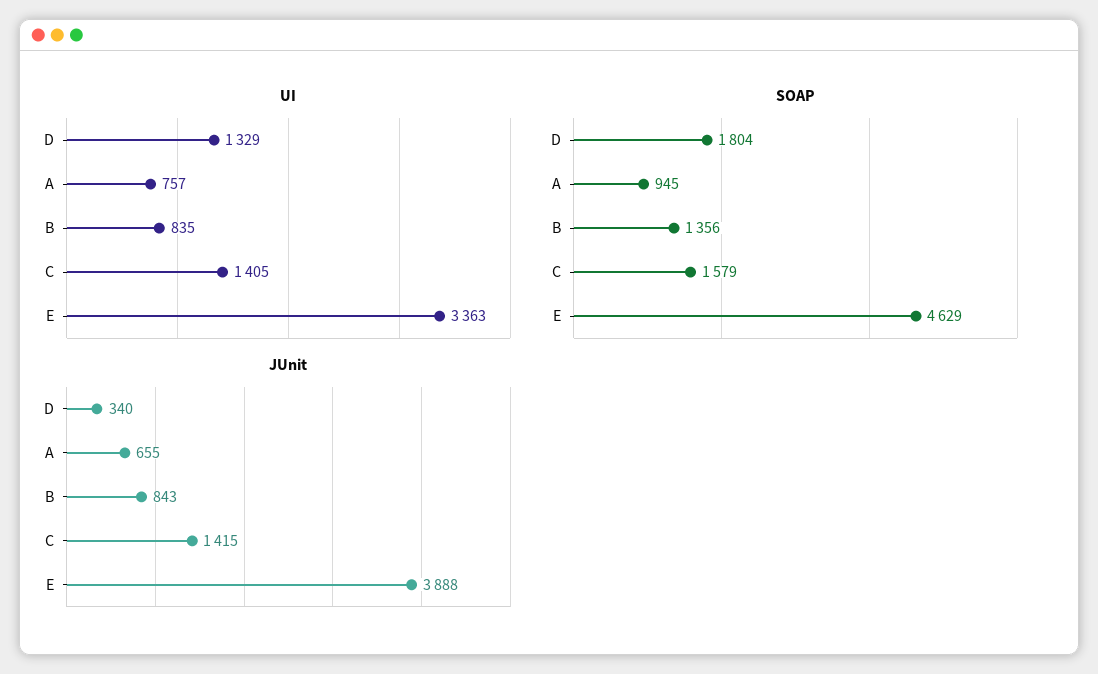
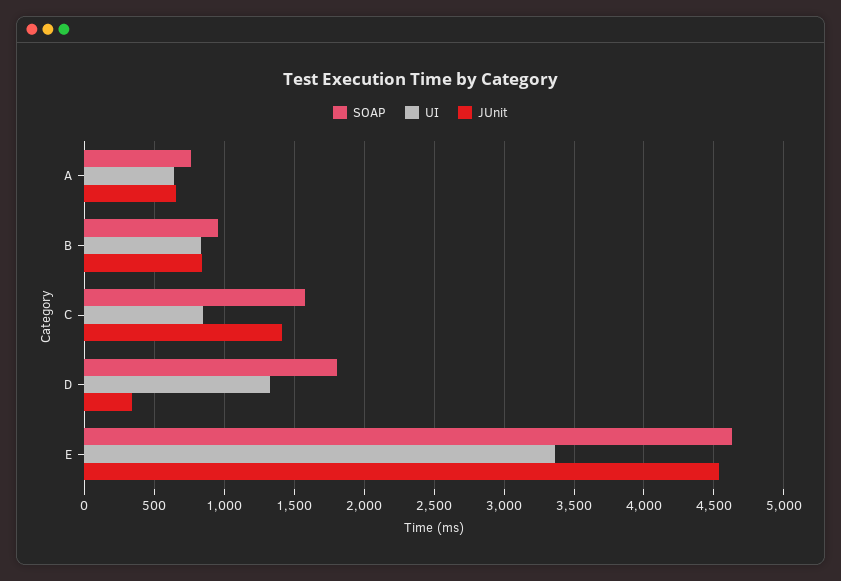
UI, A: 757 -> 650
UI, C: 1405 -> 850
SOAP, A: 945 -> 750
SOAP, B: 1356 -> 950
JUnit, E: 3888 -> 4550

